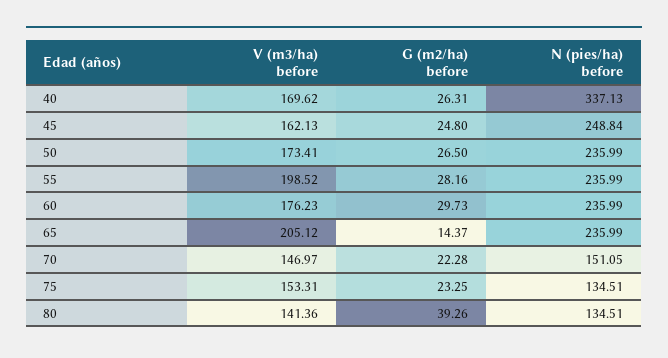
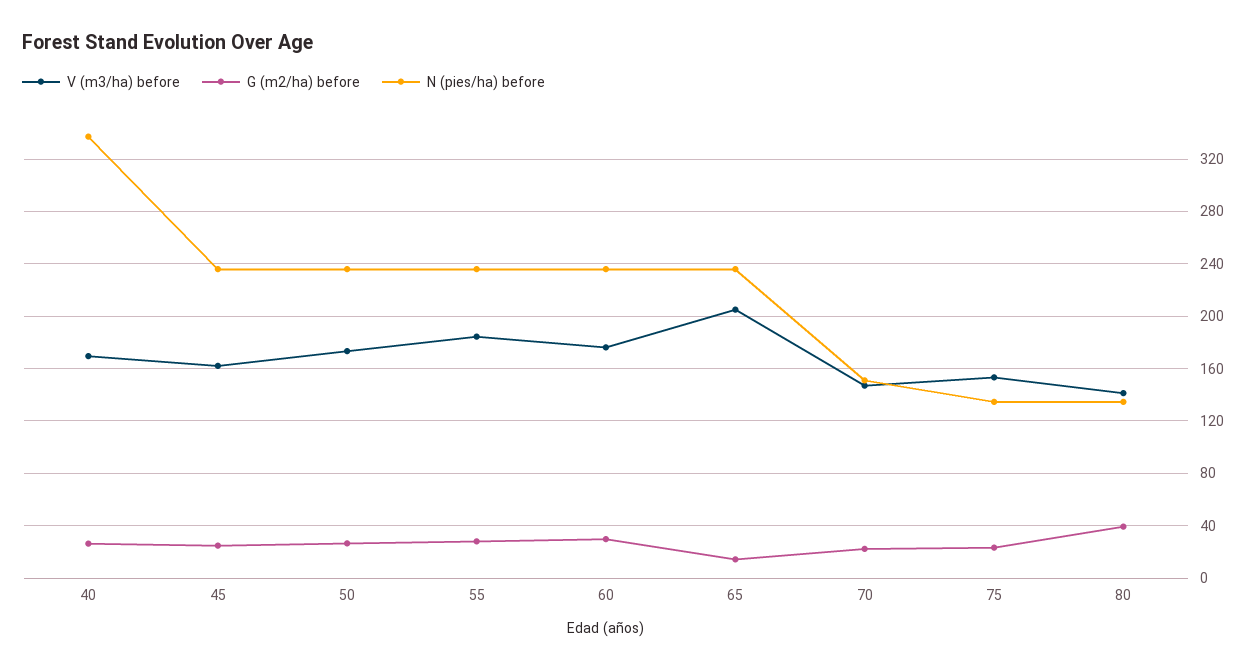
N (pies/ha) before, 45: 248.84 -> 235
V (m3/ha) before, 55: 198.52 -> 185

